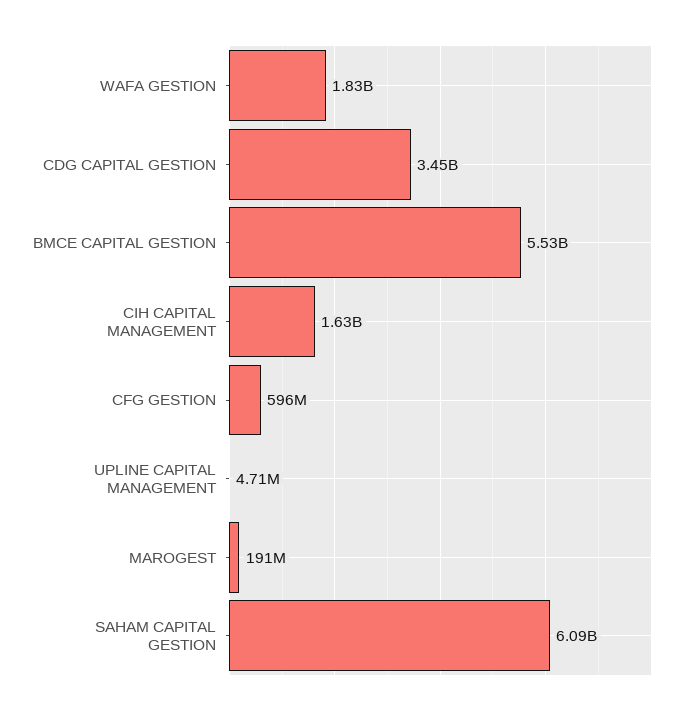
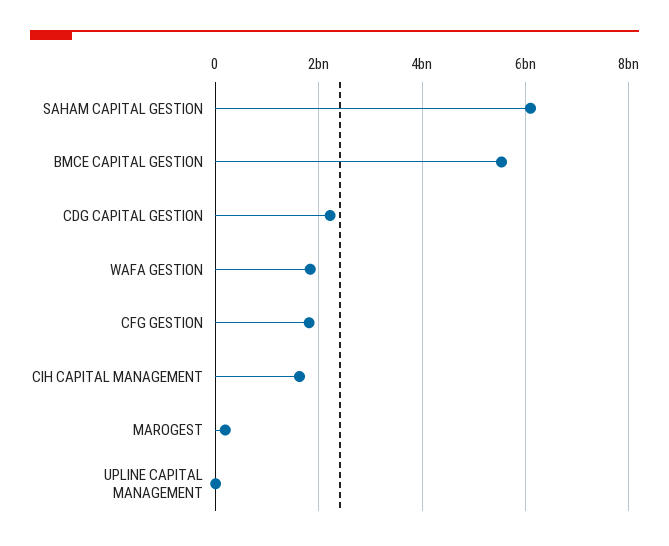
CDG CAPITAL GESTION: 3450000000 -> 2200000000
CFG GESTION: 596000000 -> 1800000000

